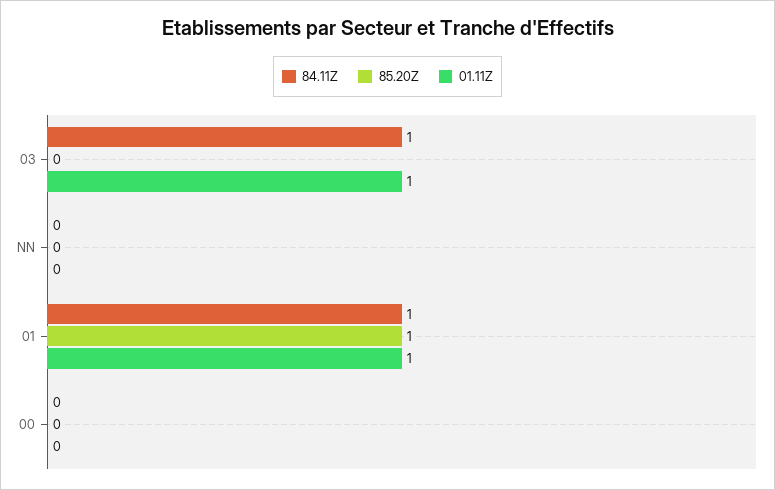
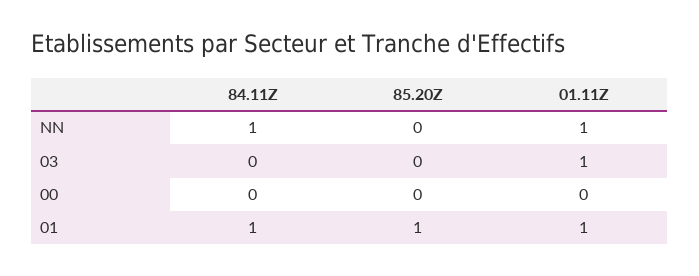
84.11Z, 03: 1 -> 0
84.11Z, NN: 0 -> 1
01.11Z, NN: 0 -> 1

